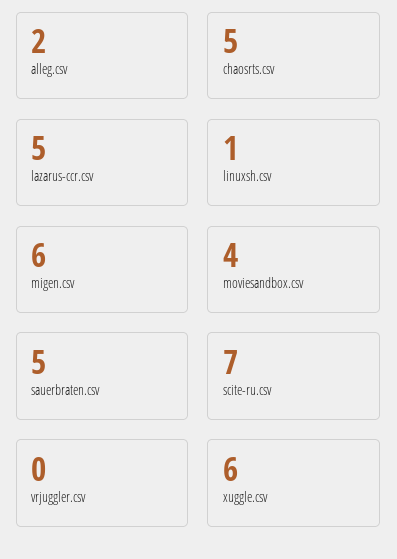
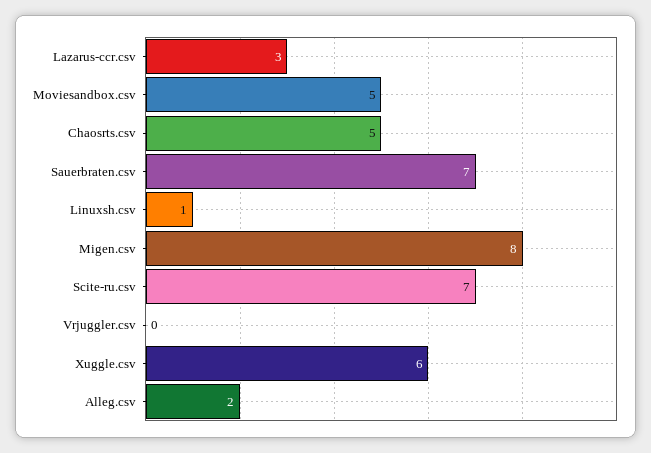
lazarus-ccr.csv: 5 -> 3
migen.csv: 6 -> 8
moviesandbox.csv: 4 -> 5
sauerbraten.csv: 5 -> 7

